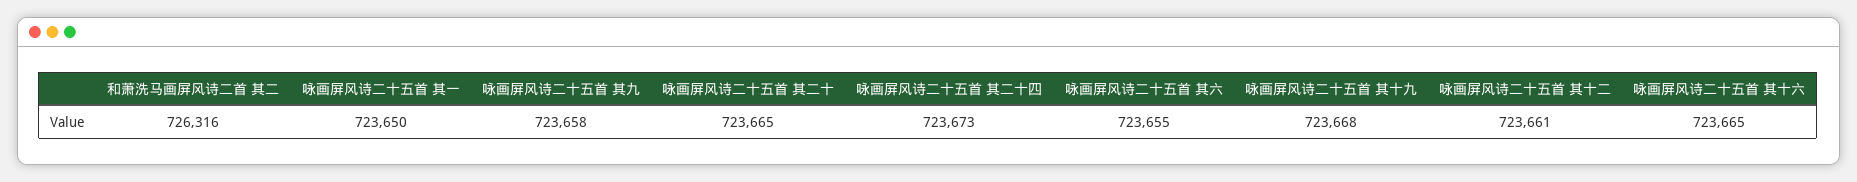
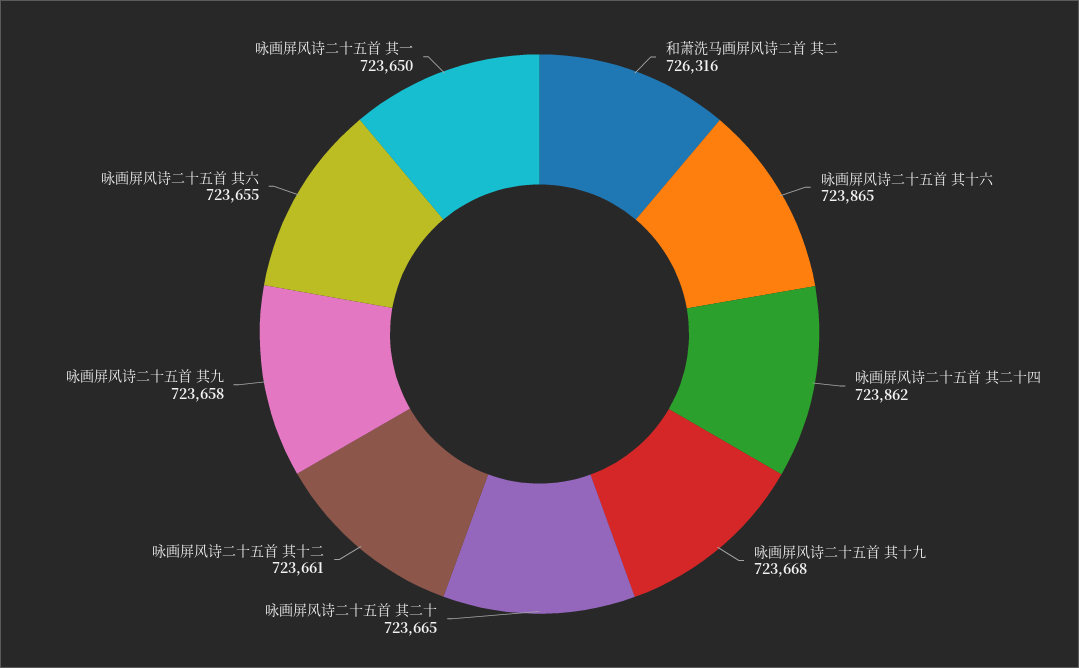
咏画屏风诗二十五首 其二十四: 723673 -> 723862
咏画屏风诗二十五首 其十六: 723665 -> 723865

